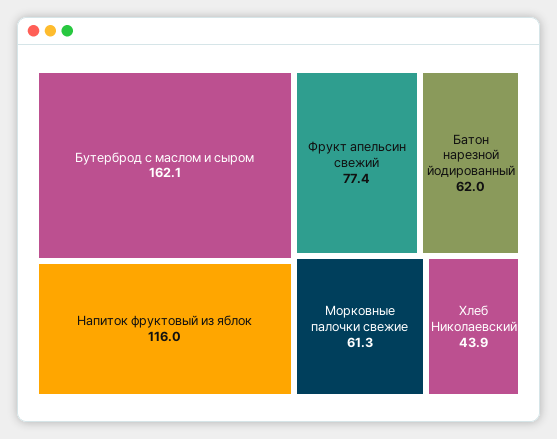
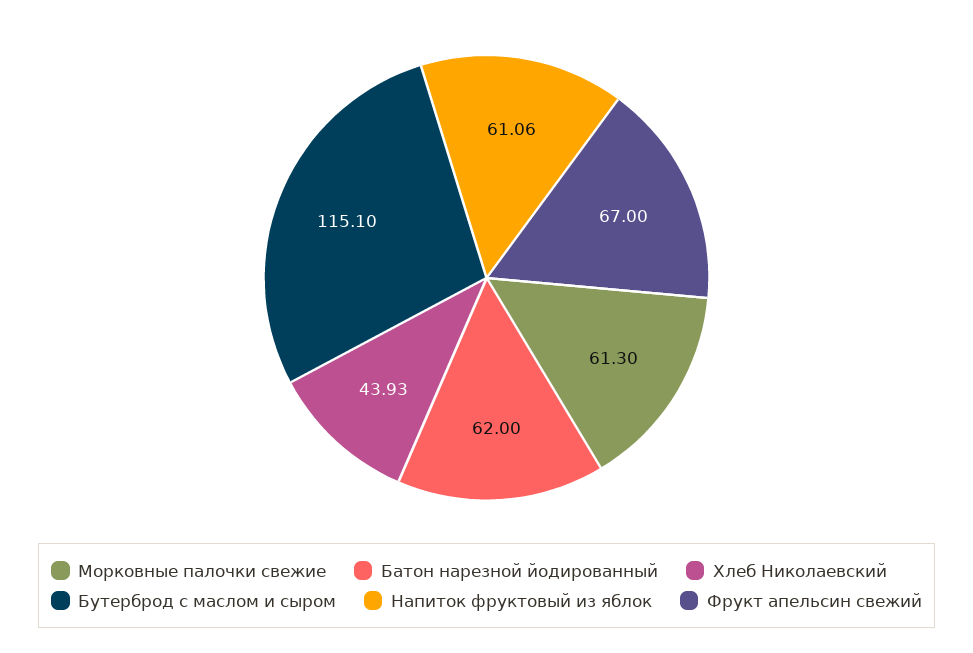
Бутерброд с маслом и сыром: 162.1 -> 115.1
Напиток фруктовый из яблок: 116 -> 61.06
Фрукт апельсин свежий: 77.4 -> 67

